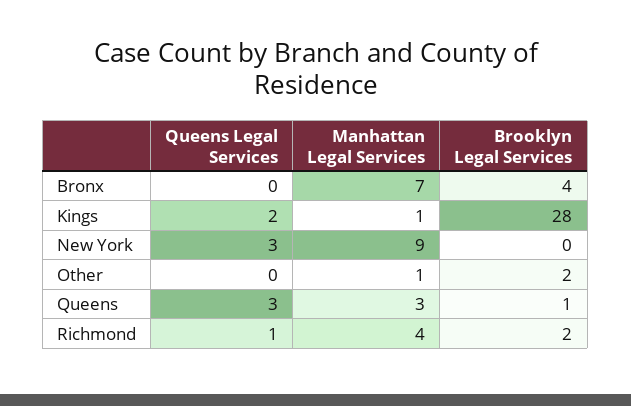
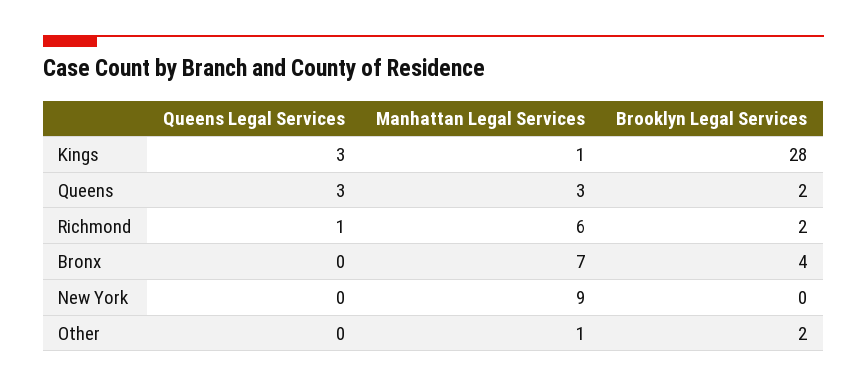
Queens Legal Services, Kings: 2 -> 3
Queens Legal Services, New York: 3 -> 0
Brooklyn Legal Services, Queens: 1 -> 2
Manhattan Legal Services, Richmond: 4 -> 6

